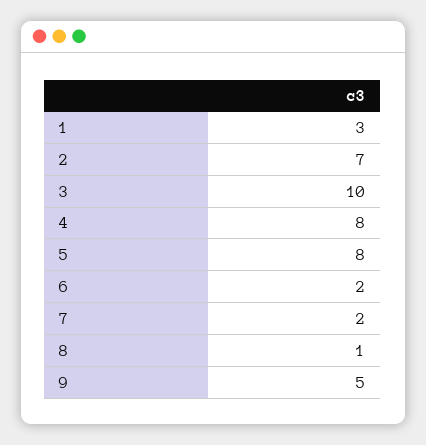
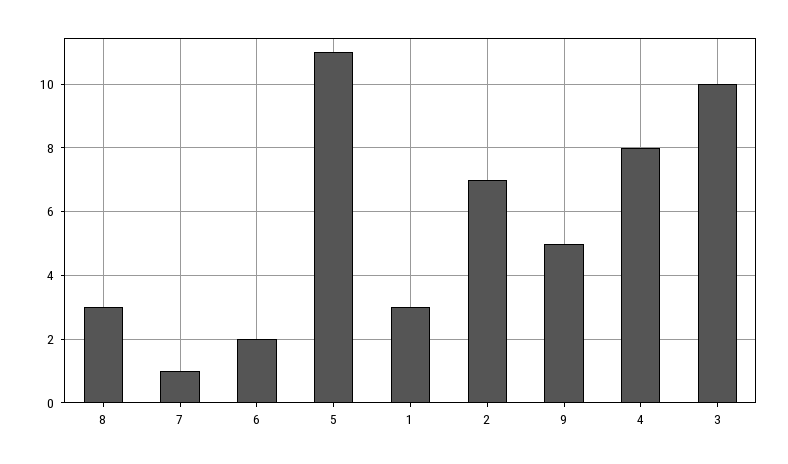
5: 8 -> 11
7: 2 -> 1
8: 1 -> 3

